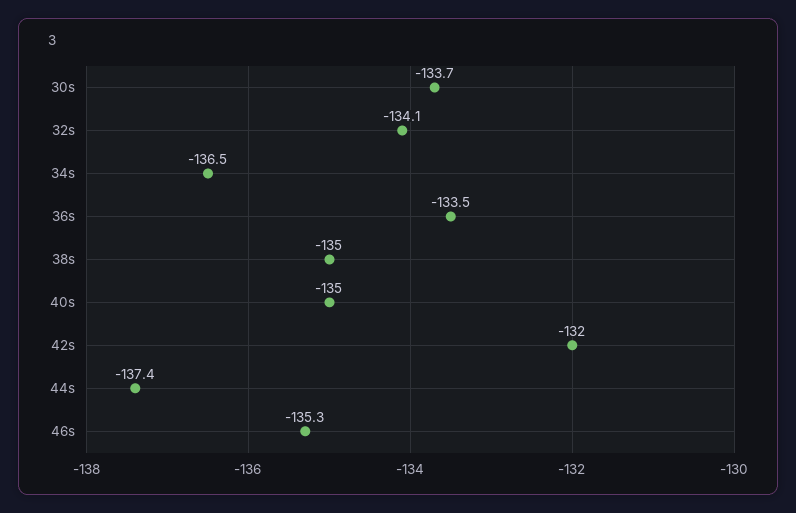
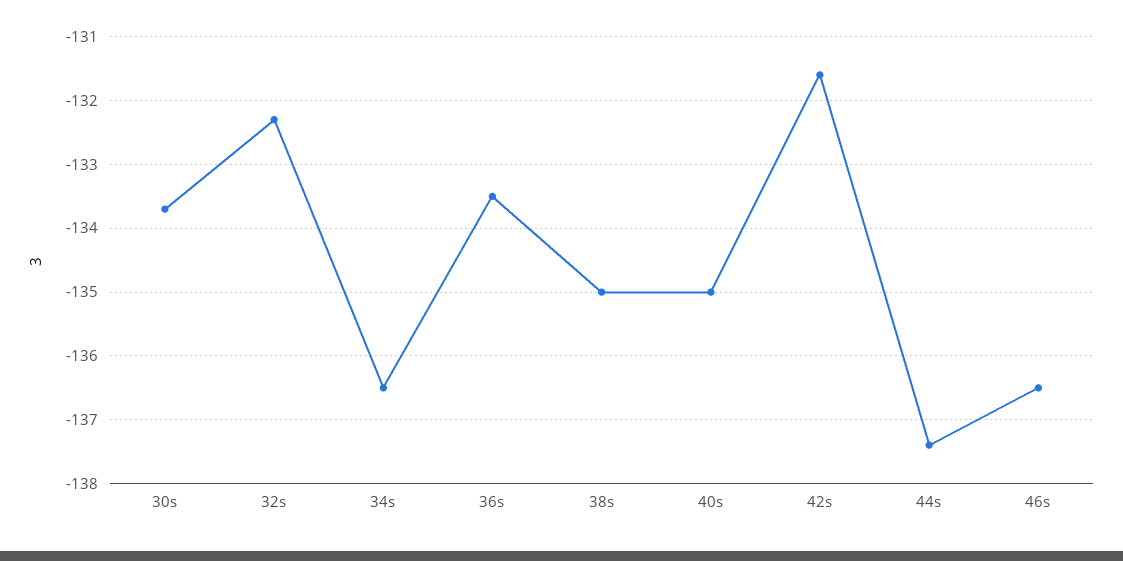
32s: -134.1 -> -132.3
42s: -132 -> -131.6
46s: -135.3 -> -136.5

